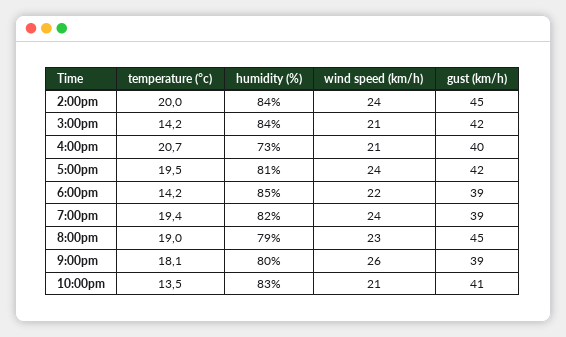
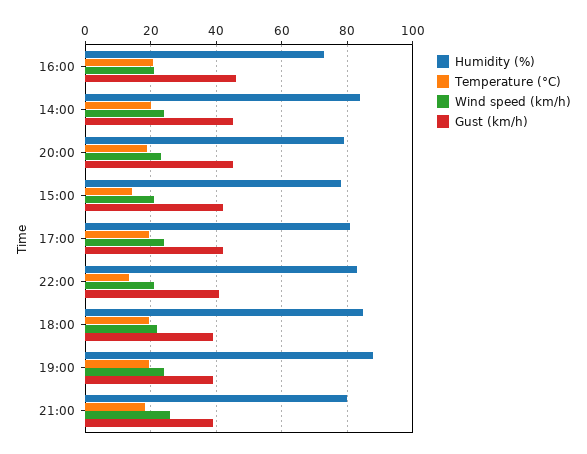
humidity (%), 3:00pm: 84 -> 78
gust (km/h), 4:00pm: 40 -> 46
temperature (°c), 6:00pm: 14.2 -> 20
humidity (%), 7:00pm: 82 -> 88

